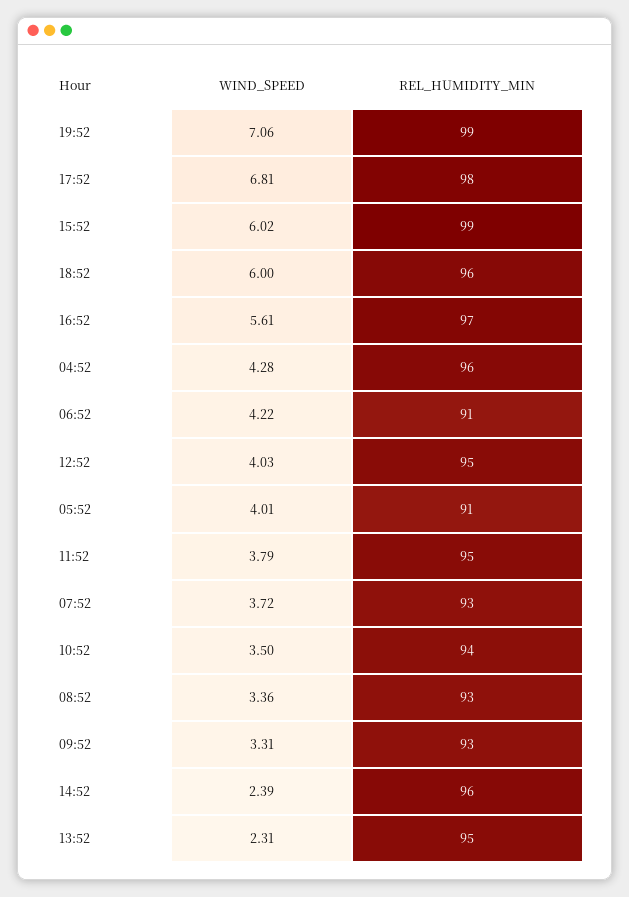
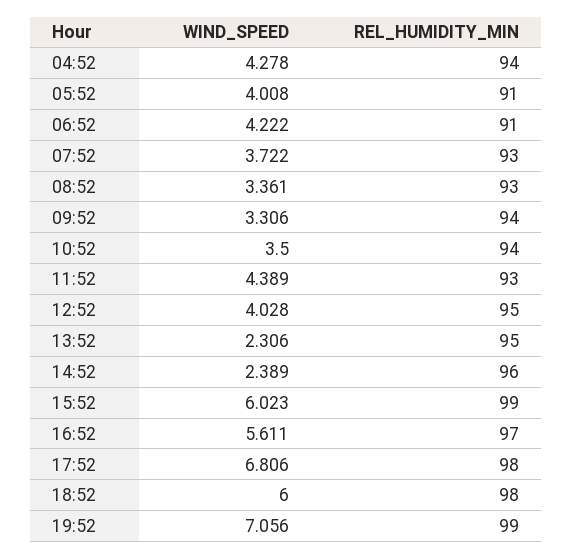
REL_HUMIDITY_MIN, 18:52: 96 -> 98
REL_HUMIDITY_MIN, 04:52: 96 -> 94
WIND_SPEED, 11:52: 3.79 -> 4.389
REL_HUMIDITY_MIN, 11:52: 95 -> 93
REL_HUMIDITY_MIN, 09:52: 93 -> 94

